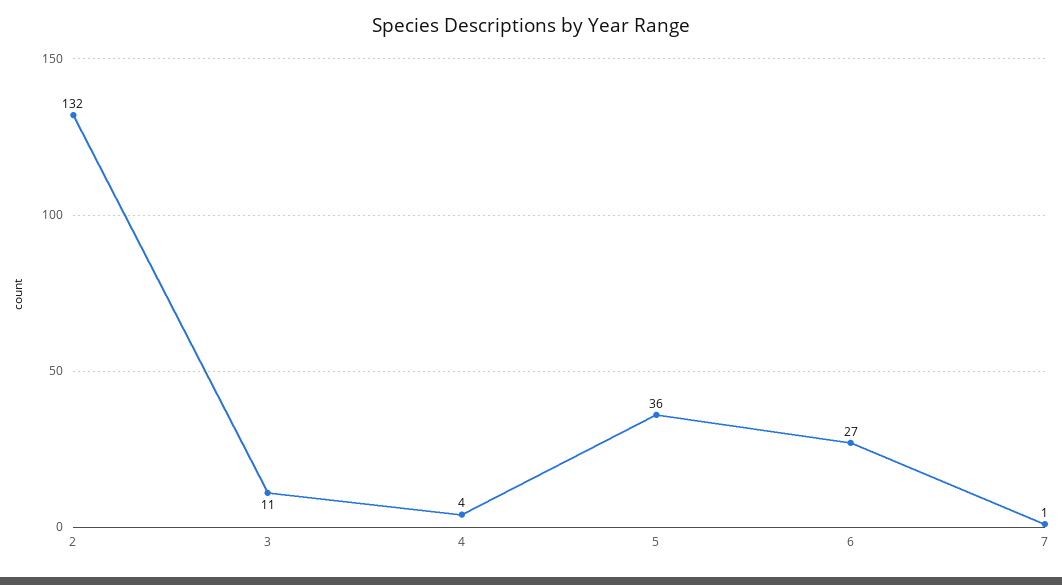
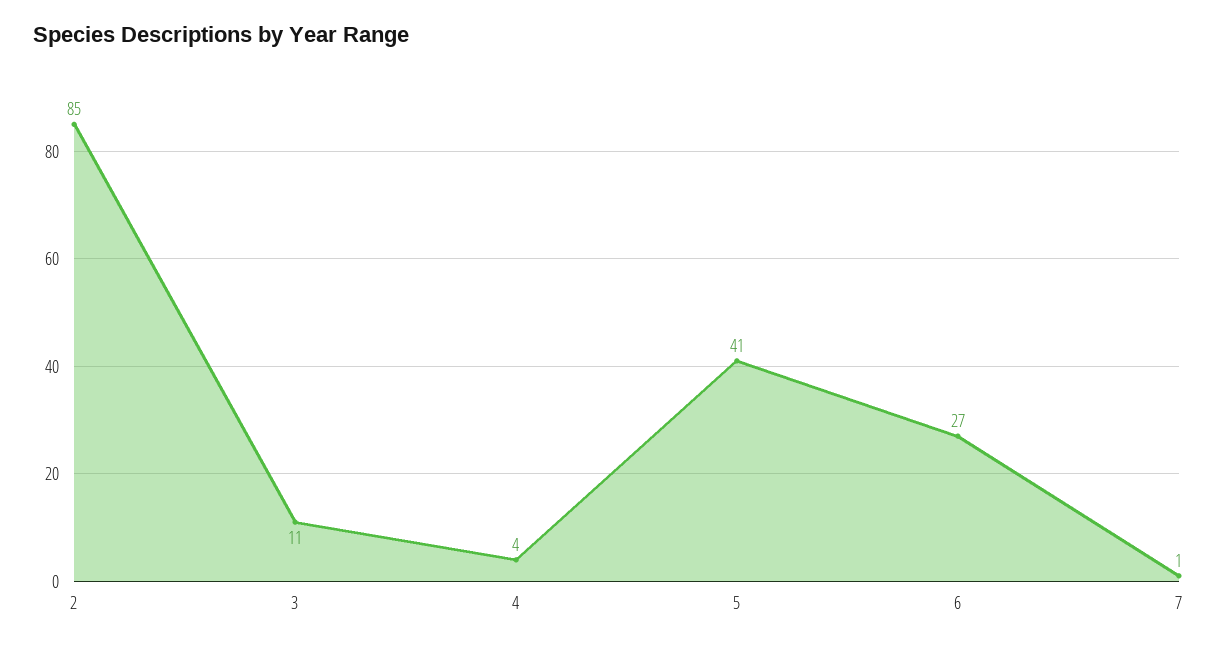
2: 132 -> 85
5: 36 -> 41

